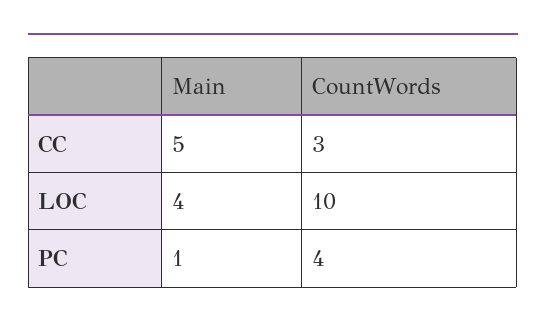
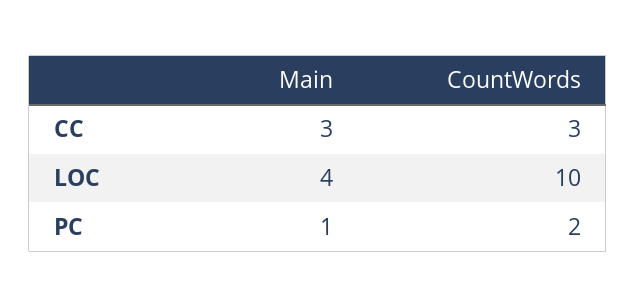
Main, CC: 5 -> 3
CountWords, PC: 4 -> 2

